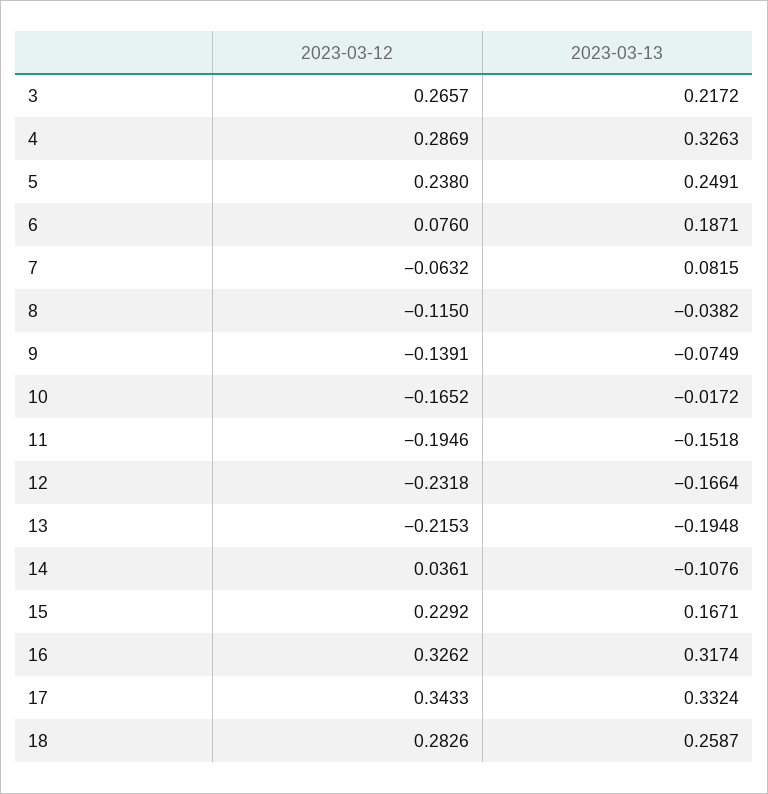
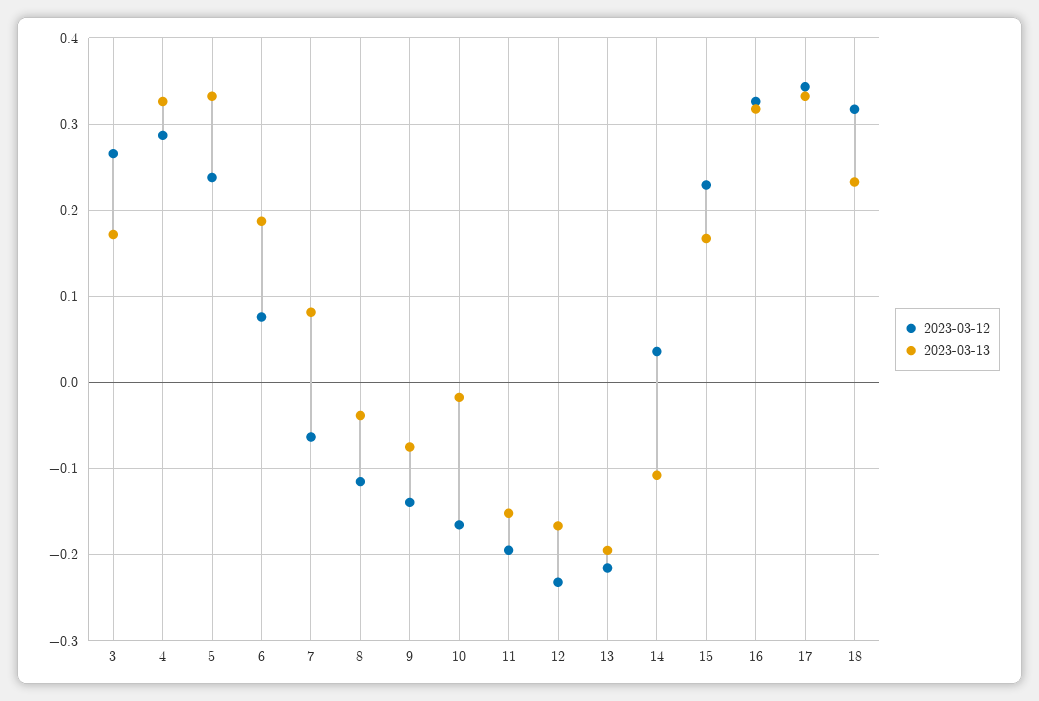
2023-03-13, 3: 0.2172 -> 0.17
2023-03-13, 5: 0.2491 -> 0.33
2023-03-12, 18: 0.2826 -> 0.32
2023-03-13, 18: 0.2587 -> 0.23

